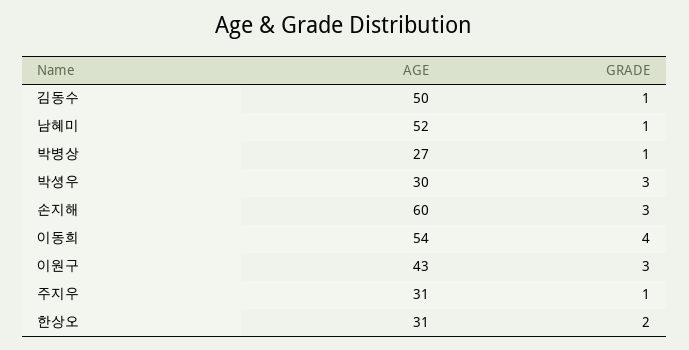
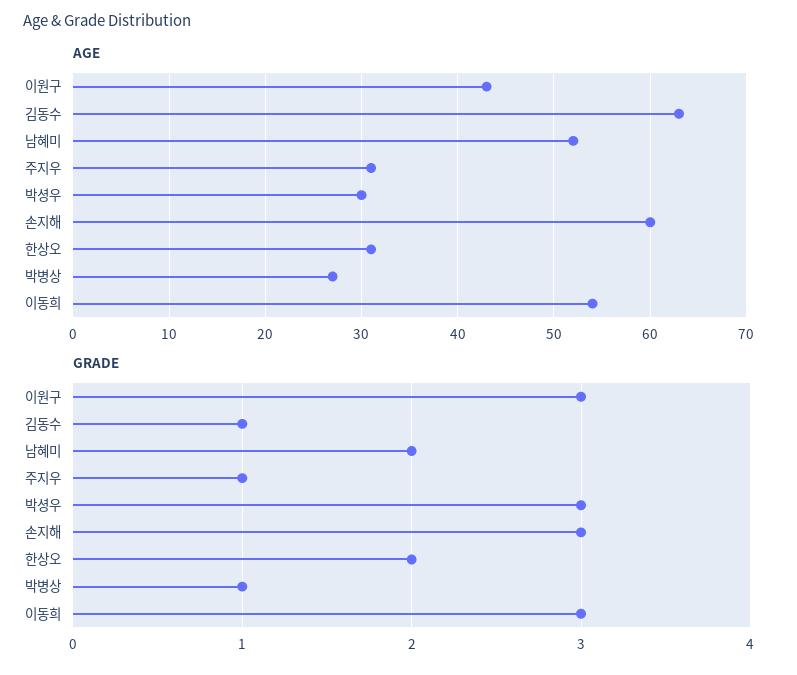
AGE, 김동수: 50 -> 63
GRADE, 남혜미: 1 -> 2
GRADE, 이동희: 4 -> 3

